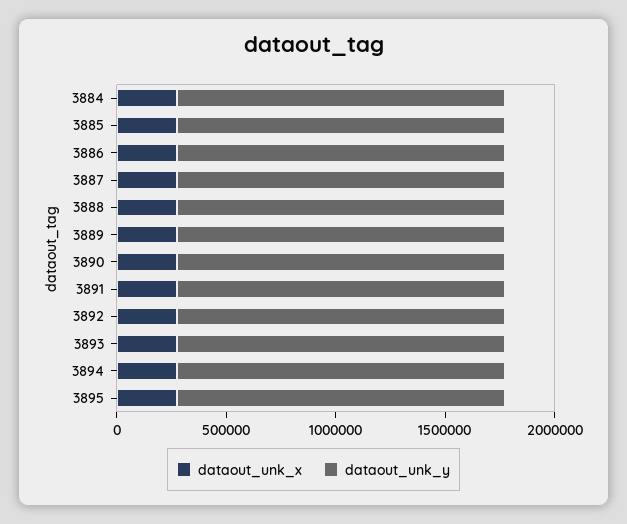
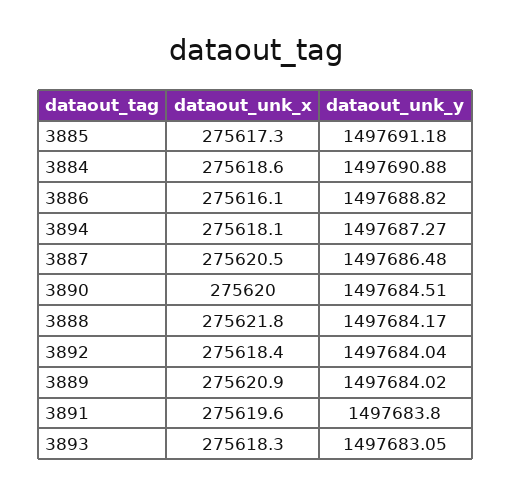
dataout_unk_x, 3895: 300000 -> none
dataout_unk_y, 3895: 1500000 -> none

